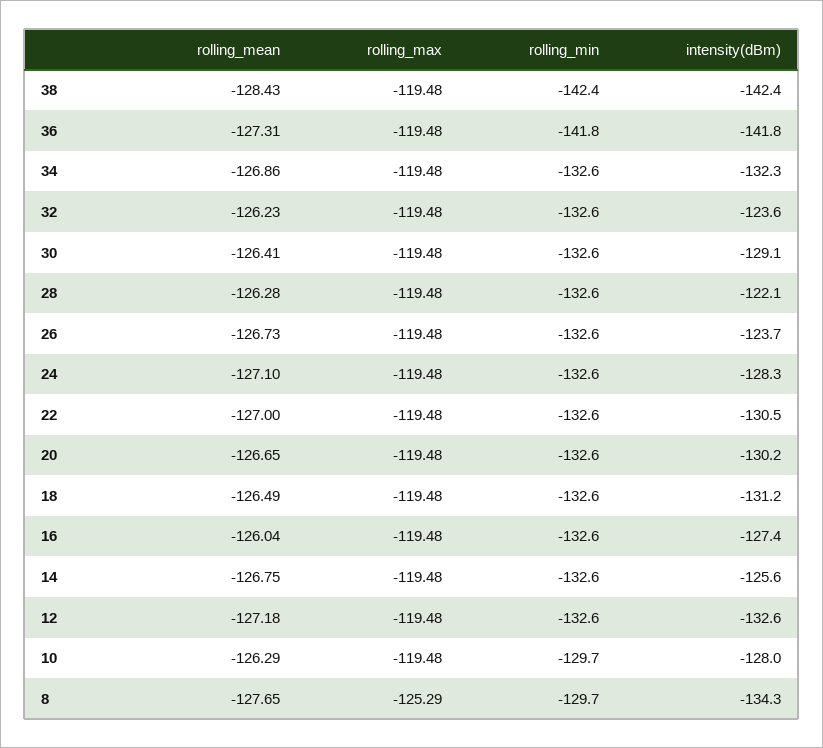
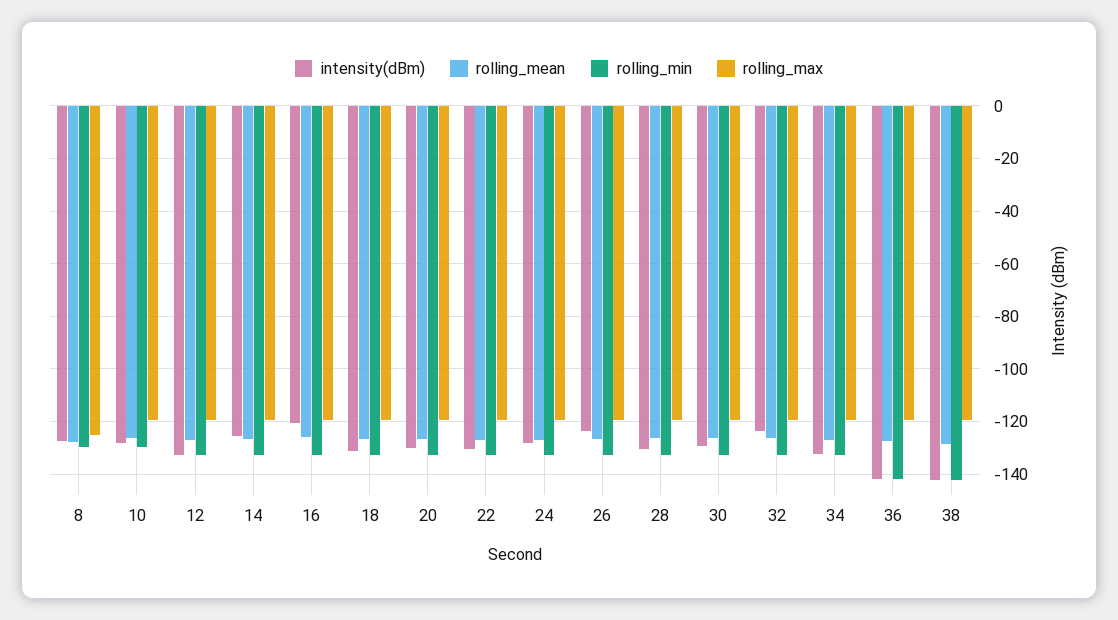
intensity(dBm), 28: -122.1 -> -130
intensity(dBm), 16: -127.4 -> -120
intensity(dBm), 8: -134.3 -> -127.5

